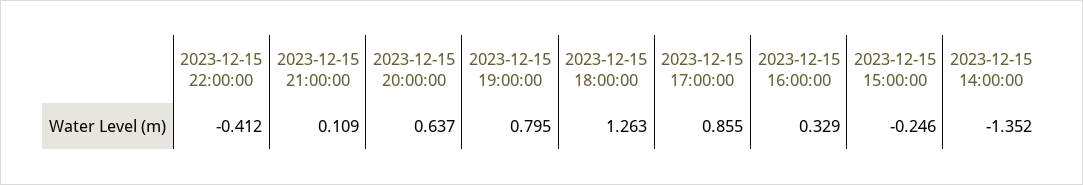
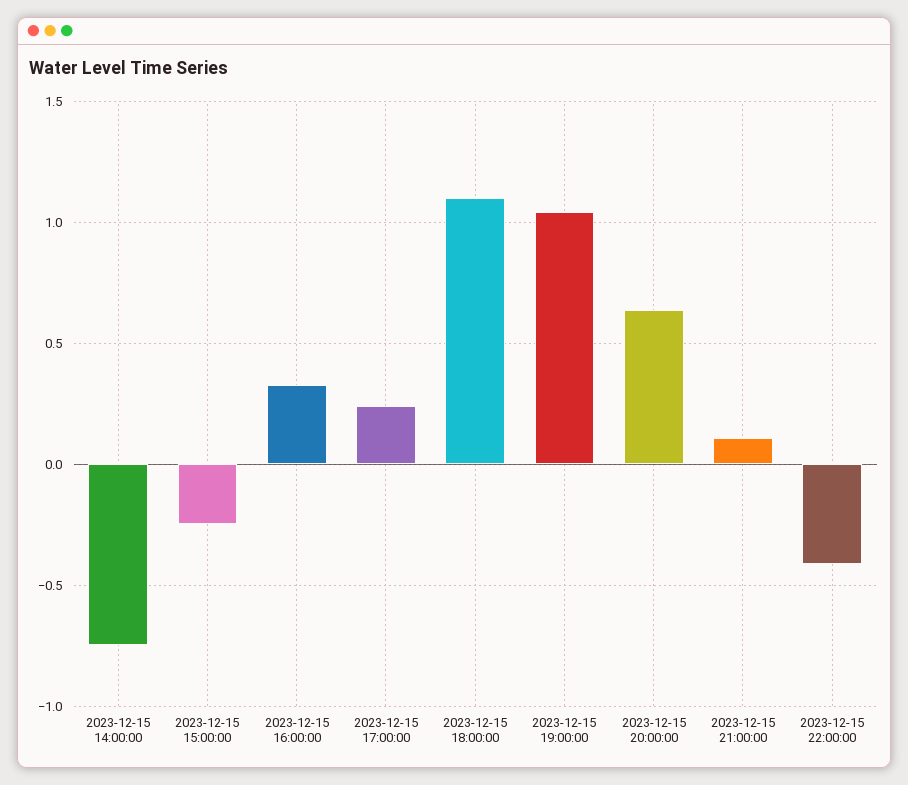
2023-12-15 19:00:00: 0.795 -> 1.05
2023-12-15 18:00:00: 1.263 -> 1.1
2023-12-15 17:00:00: 0.855 -> 0.25
2023-12-15 14:00:00: -1.352 -> -0.75

